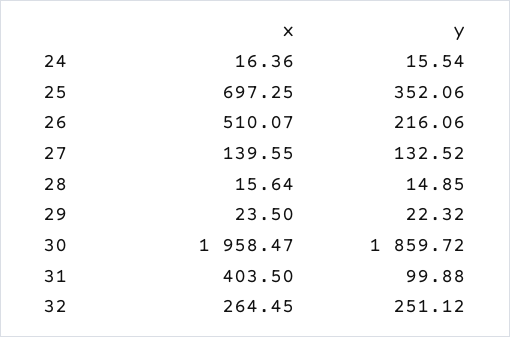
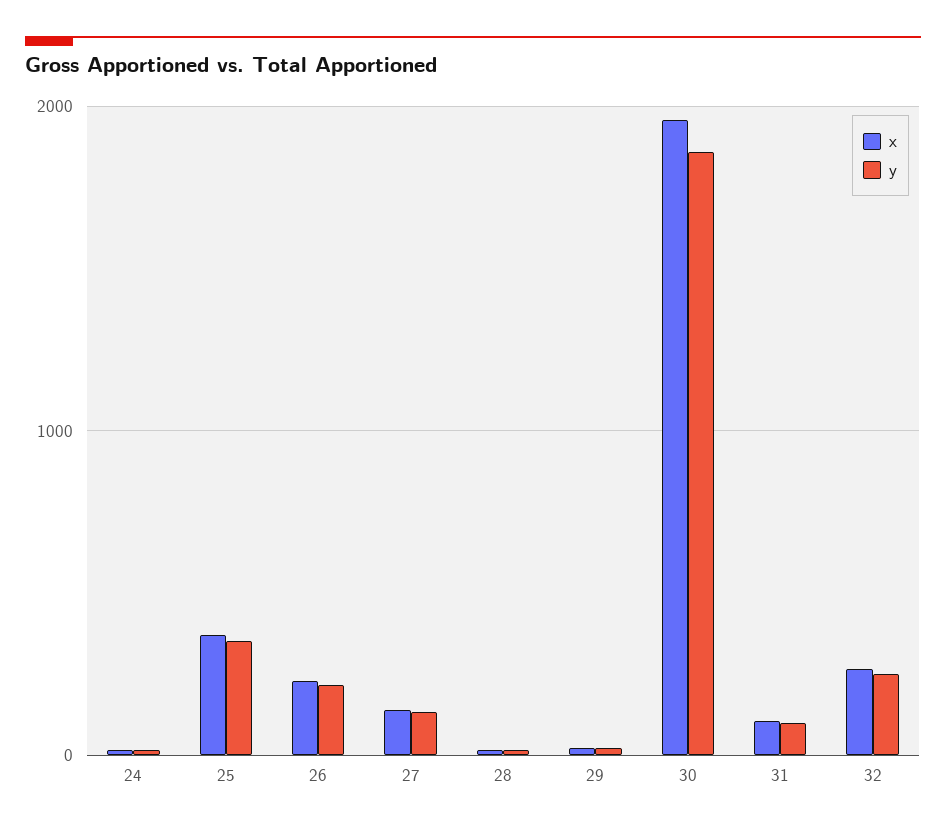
x, 25: 697.25 -> 400
x, 26: 510.07 -> 200
x, 31: 403.5 -> 100

